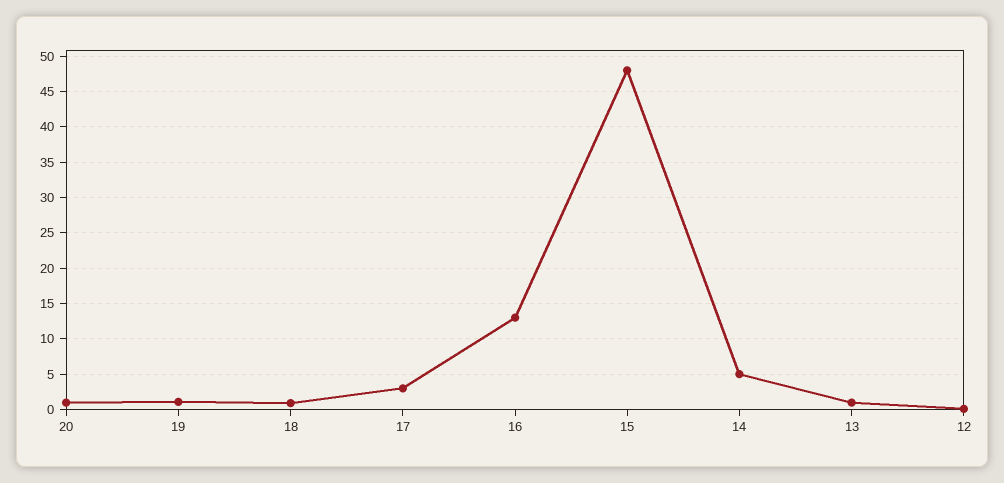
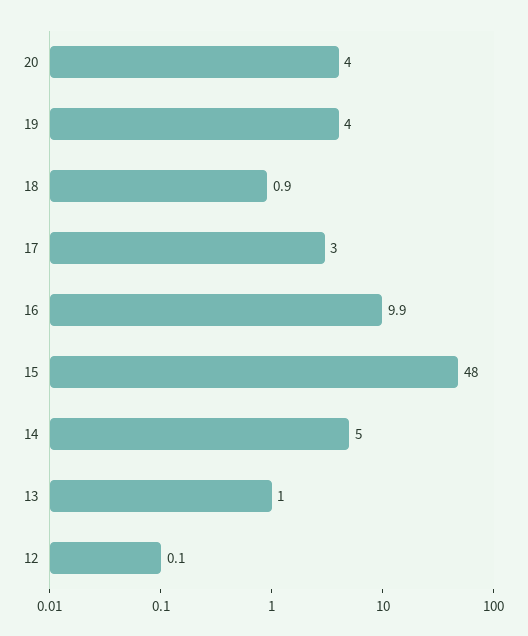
20: 1 -> 4
19: 1 -> 4
16: 13 -> 9.9

